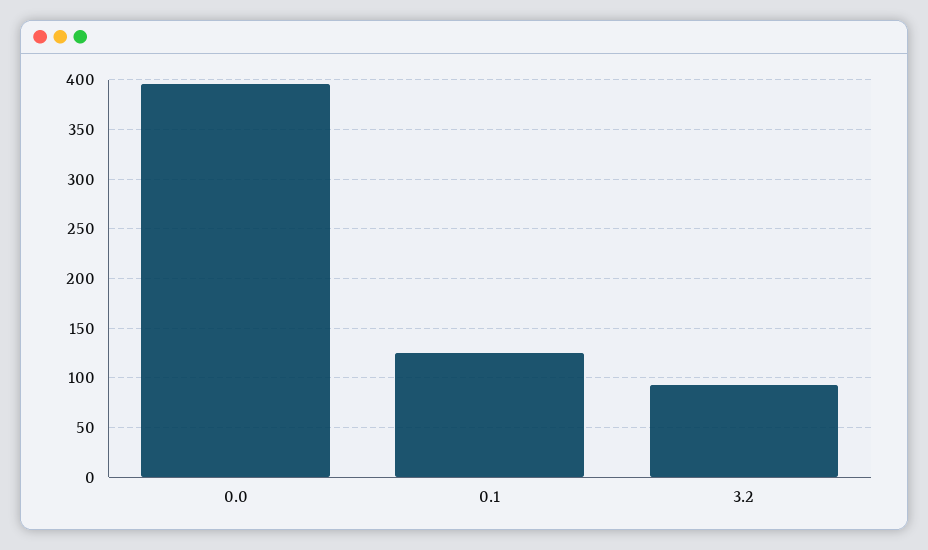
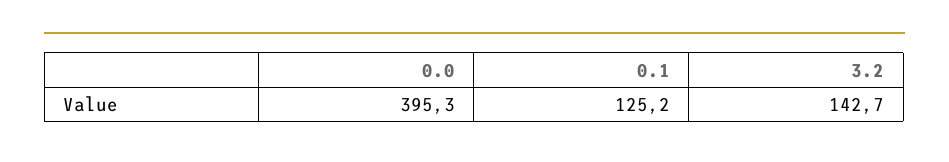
3.2: 90 -> 142.7

